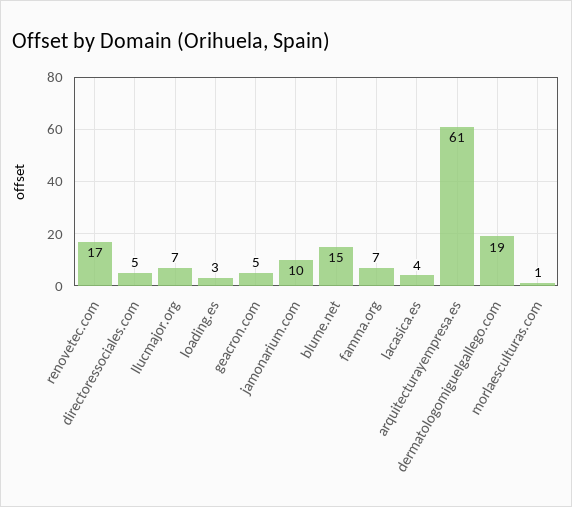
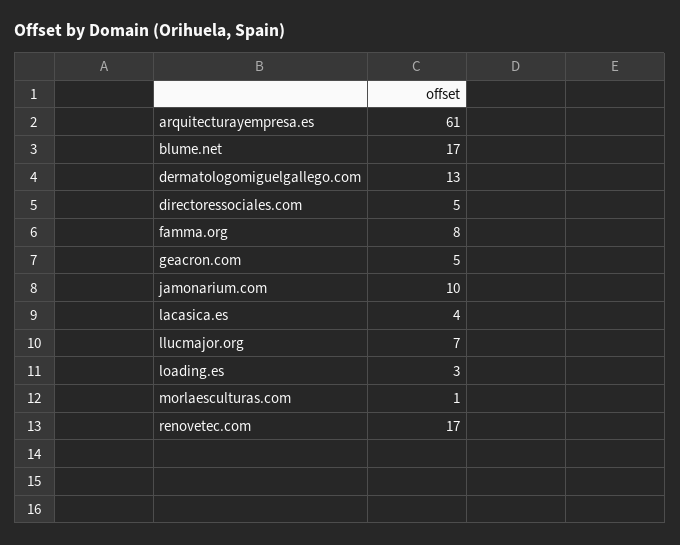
blume.net: 15 -> 17
famma.org: 7 -> 8
dermatologomiguelgallego.com: 19 -> 13

